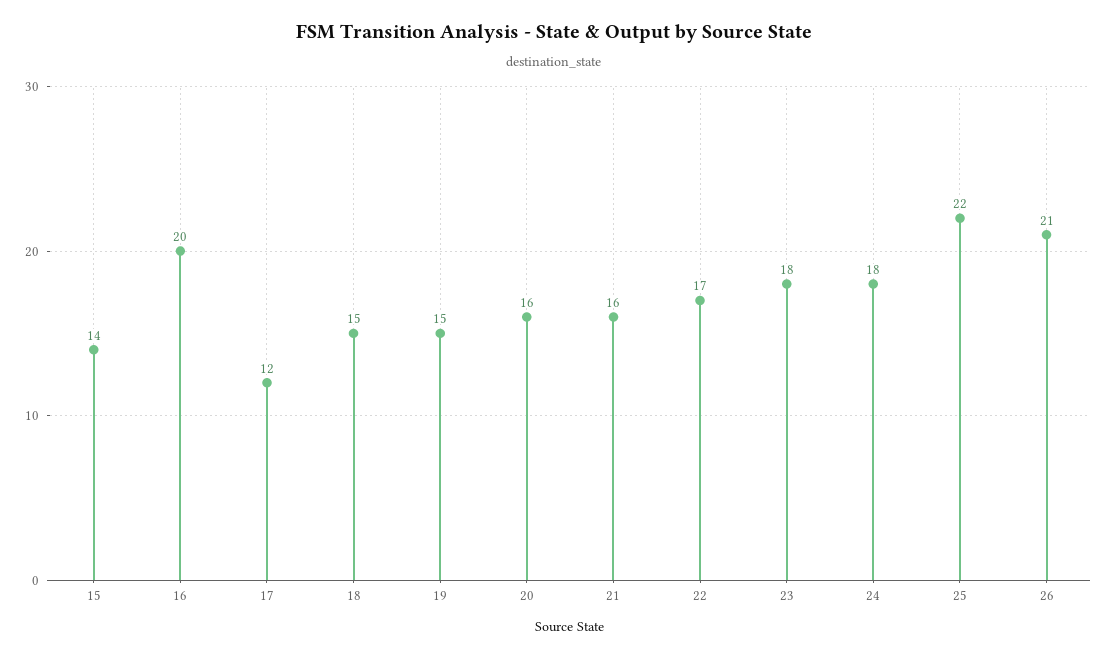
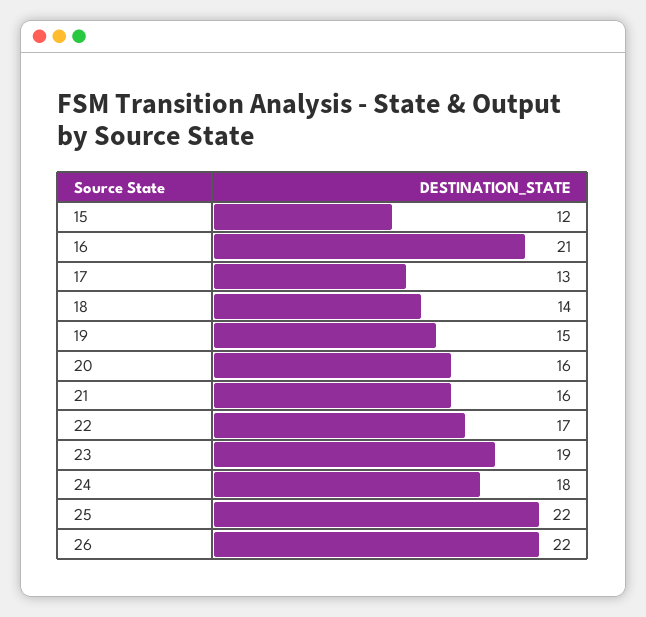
15: 14 -> 12
16: 20 -> 21
17: 12 -> 13
18: 15 -> 14
23: 18 -> 19
26: 21 -> 22

